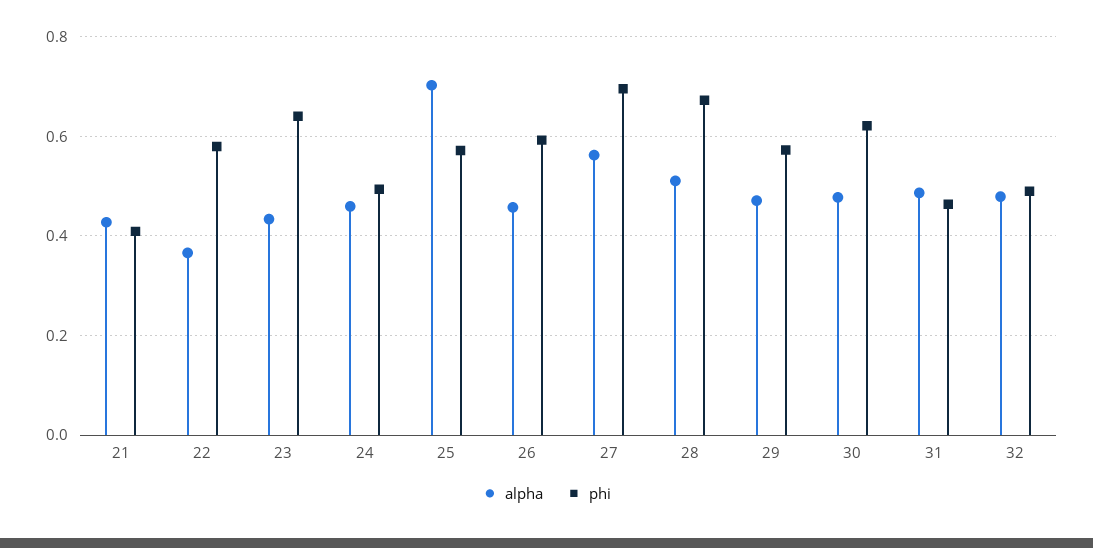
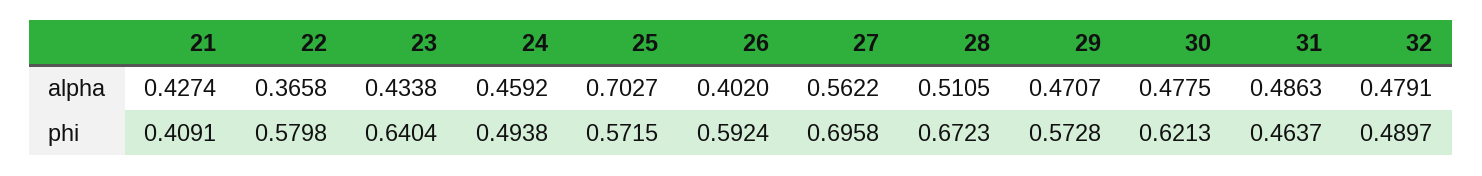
alpha, 26: 0.46 -> 0.402

